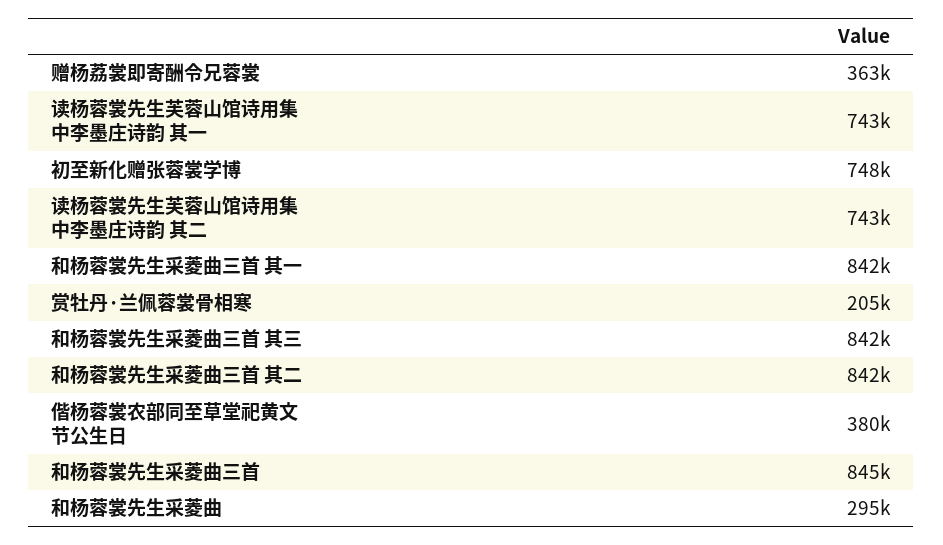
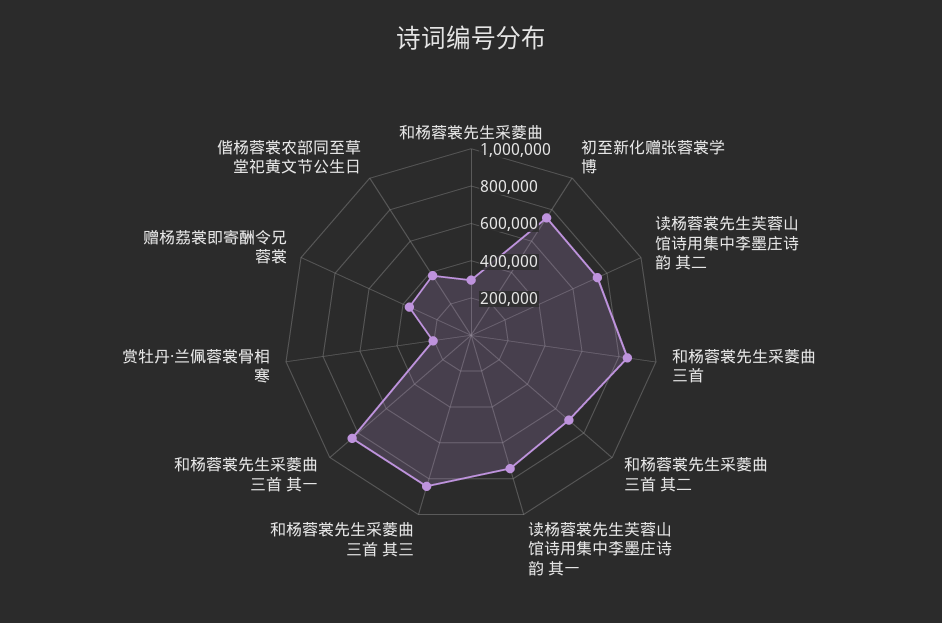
和杨蓉裳先生采菱曲三首 其二: 842000 -> 700000

